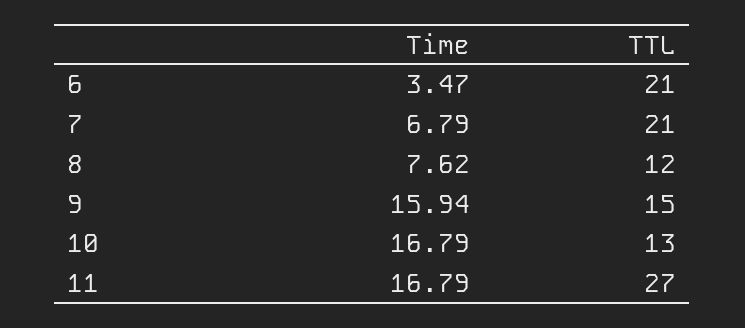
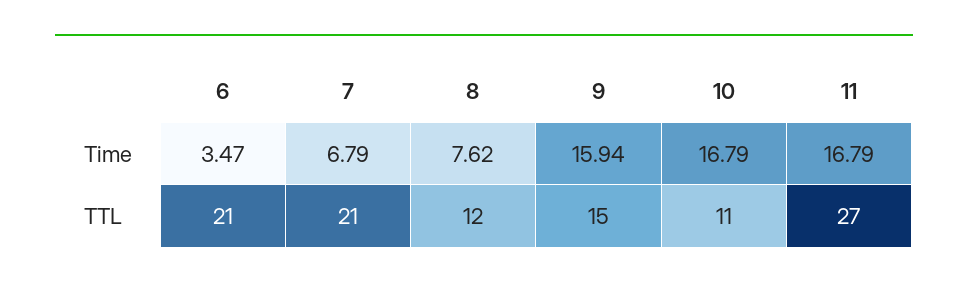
TTL, 10: 13 -> 11

